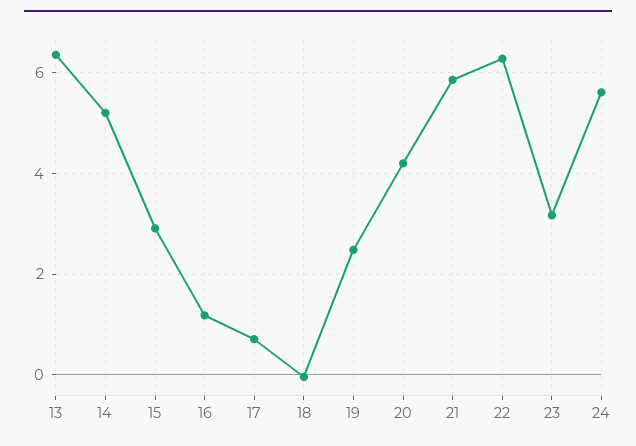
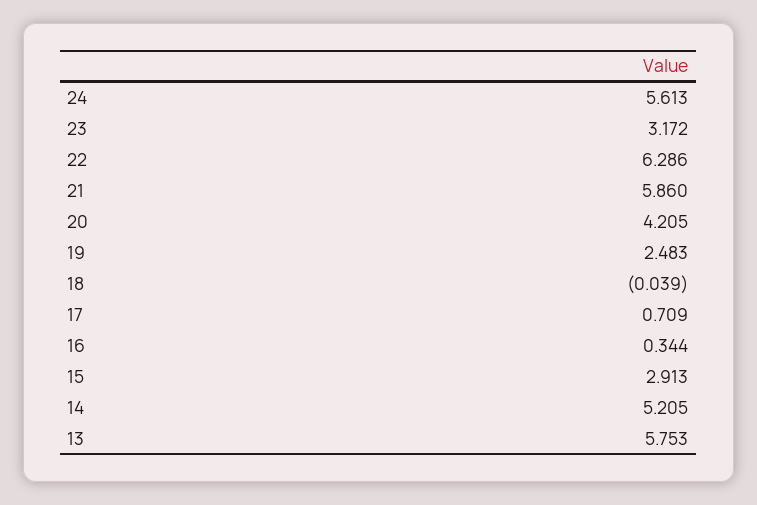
13: 6.4 -> 5.753
16: 1.2 -> 0.344

